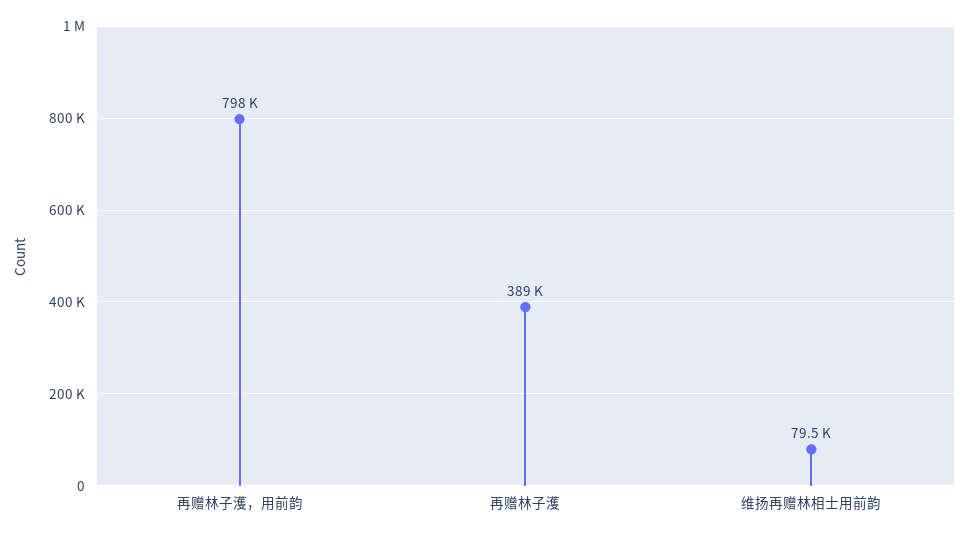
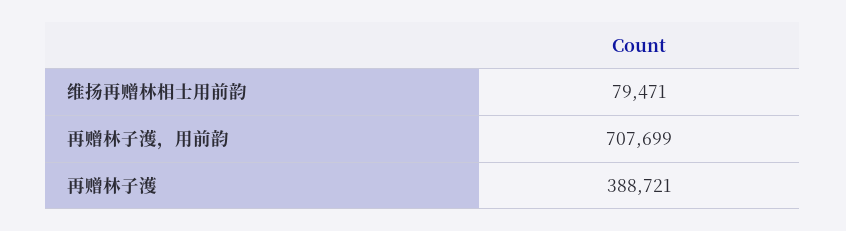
再赠林子濩，用前韵: 798000 -> 707699

